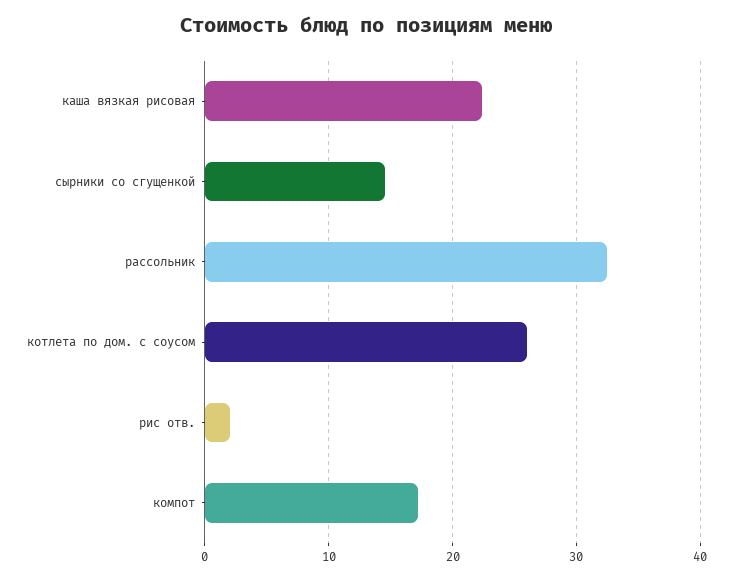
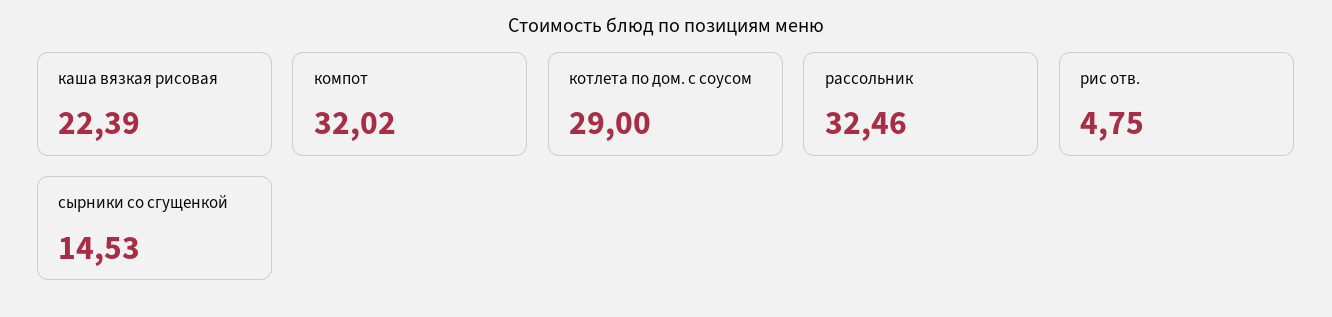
котлета по дом. с соусом: 26 -> 29
рис отв.: 2 -> 4.75
компот: 17 -> 32.02

